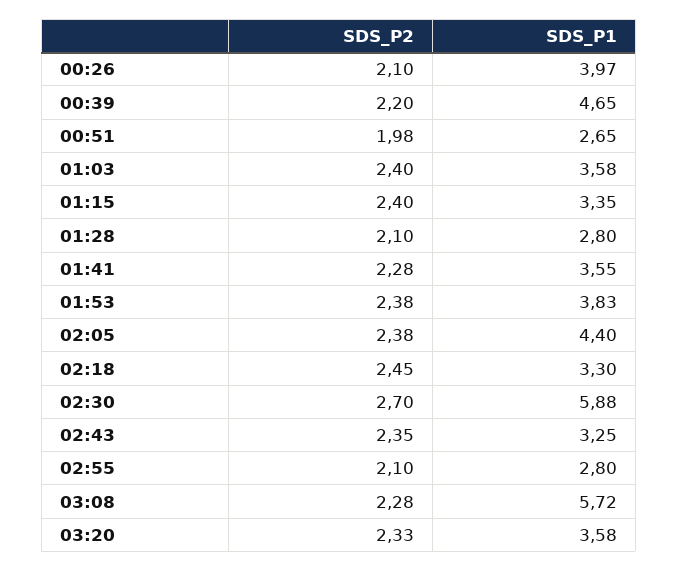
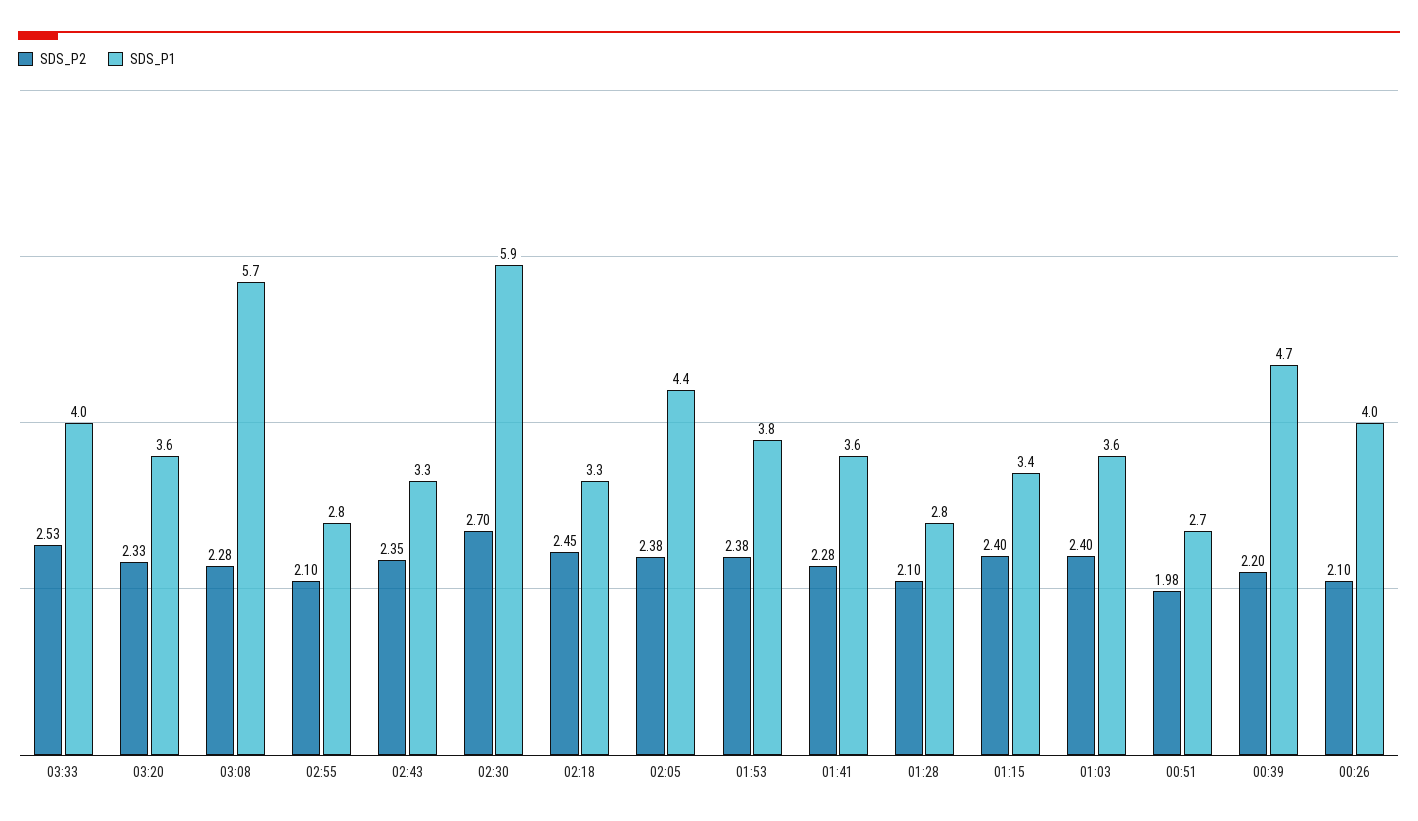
SDS_P2, 03:33: none -> 2.53
SDS_P1, 03:33: none -> 4

